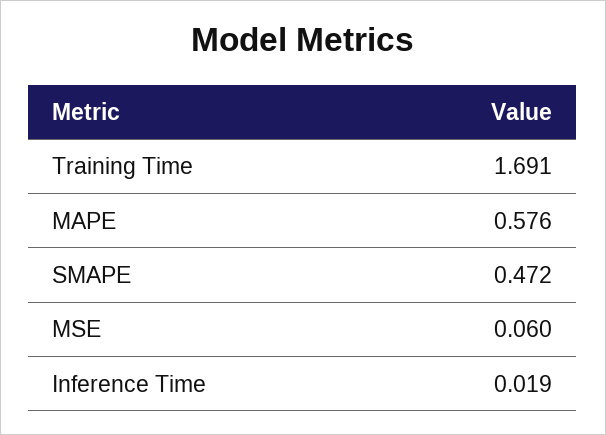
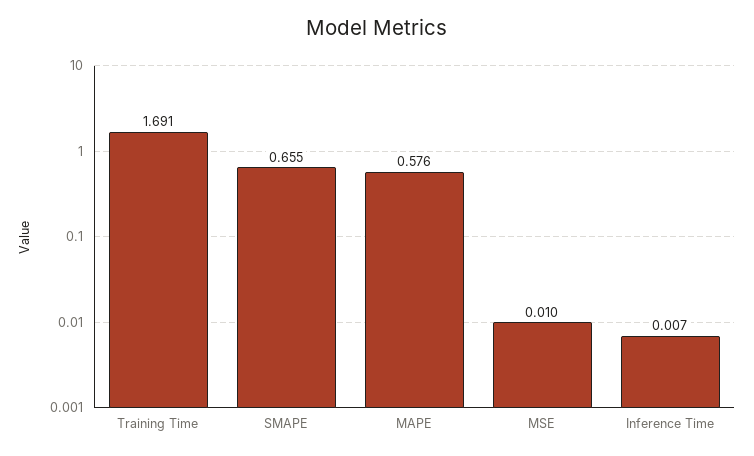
SMAPE: 0.472 -> 0.655
MSE: 0.06 -> 0.01
Inference Time: 0.019 -> 0.007

